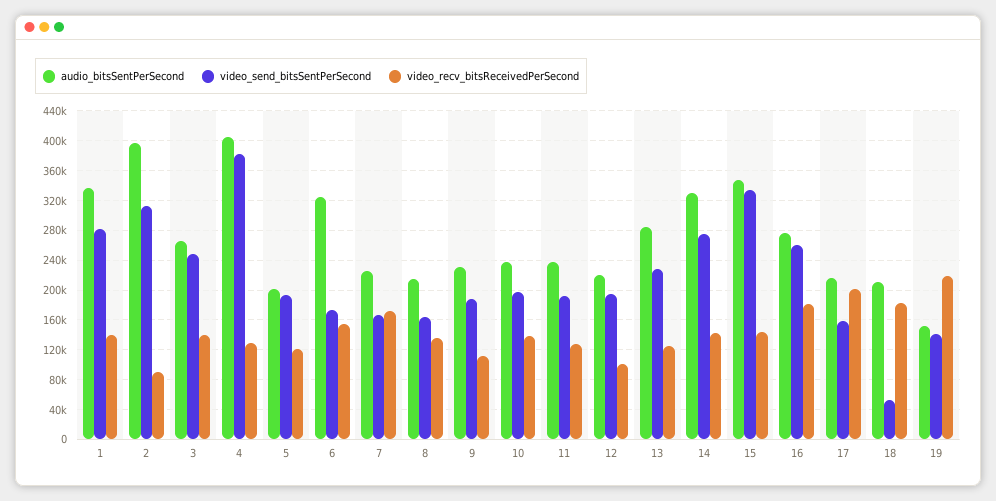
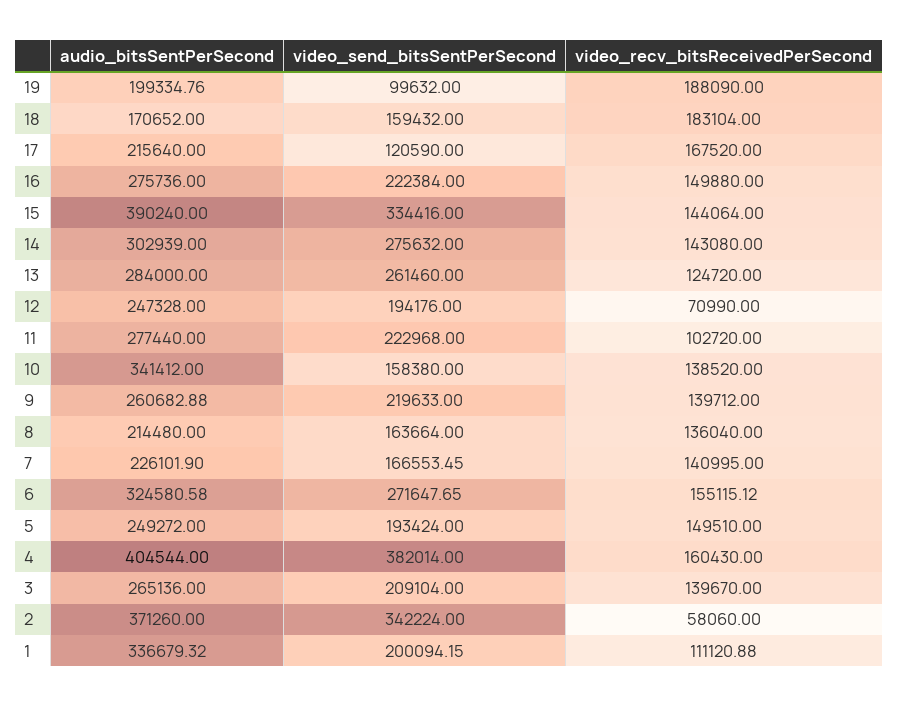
video_send_bitsSentPerSecond, 1: 280000 -> 200094.15
video_recv_bitsReceivedPerSecond, 1: 140000 -> 111120.88
audio_bitsSentPerSecond, 2: 400000 -> 371260
video_send_bitsSentPerSecond, 2: 310000 -> 342224
video_recv_bitsReceivedPerSecond, 2: 90000 -> 58060
video_send_bitsSentPerSecond, 3: 250000 -> 209104
video_recv_bitsReceivedPerSecond, 4: 130000 -> 160430
audio_bitsSentPerSecond, 5: 200000 -> 249272
video_recv_bitsReceivedPerSecond, 5: 120000 -> 149510
video_send_bitsSentPerSecond, 6: 170000 -> 271647.65
video_recv_bitsReceivedPerSecond, 7: 170000 -> 140995
audio_bitsSentPerSecond, 9: 230000 -> 260682.88
video_send_bitsSentPerSecond, 9: 190000 -> 219633
video_recv_bitsReceivedPerSecond, 9: 110000 -> 139712
audio_bitsSentPerSecond, 10: 240000 -> 341412
video_send_bitsSentPerSecond, 10: 200000 -> 158380
audio_bitsSentPerSecond, 11: 240000 -> 277440
video_send_bitsSentPerSecond, 11: 190000 -> 222968
video_recv_bitsReceivedPerSecond, 11: 130000 -> 102720
audio_bitsSentPerSecond, 12: 220000 -> 247328
video_recv_bitsReceivedPerSecond, 12: 100000 -> 70990
video_send_bitsSentPerSecond, 13: 230000 -> 261460
audio_bitsSentPerSecond, 14: 330000 -> 302939
audio_bitsSentPerSecond, 15: 350000 -> 390240
video_send_bitsSentPerSecond, 16: 260000 -> 222384
video_recv_bitsReceivedPerSecond, 16: 180000 -> 149880
video_send_bitsSentPerSecond, 17: 160000 -> 120590
video_recv_bitsReceivedPerSecond, 17: 200000 -> 167520
audio_bitsSentPerSecond, 18: 210000 -> 170652
video_send_bitsSentPerSecond, 18: 50000 -> 159432
audio_bitsSentPerSecond, 19: 150000 -> 199334.76
video_send_bitsSentPerSecond, 19: 140000 -> 99632
video_recv_bitsReceivedPerSecond, 19: 220000 -> 188090

